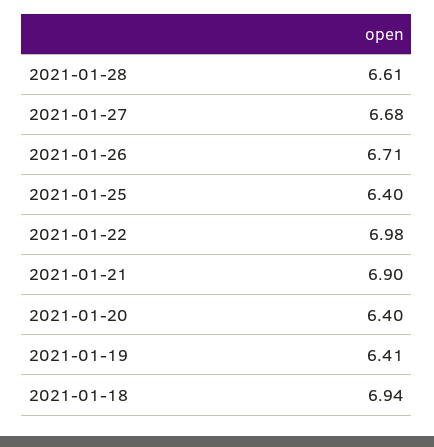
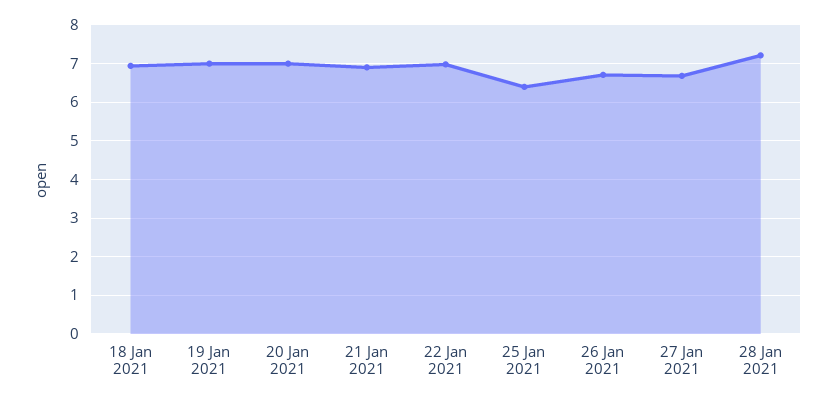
2021-01-28: 6.61 -> 7.2
2021-01-20: 6.4 -> 7
2021-01-19: 6.41 -> 7

